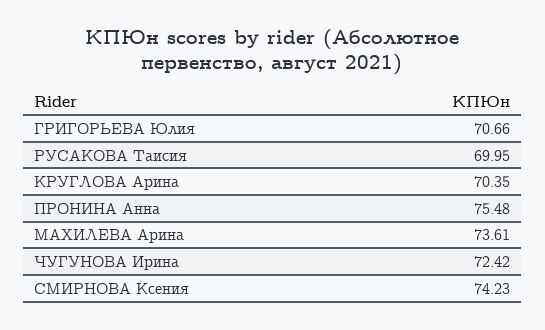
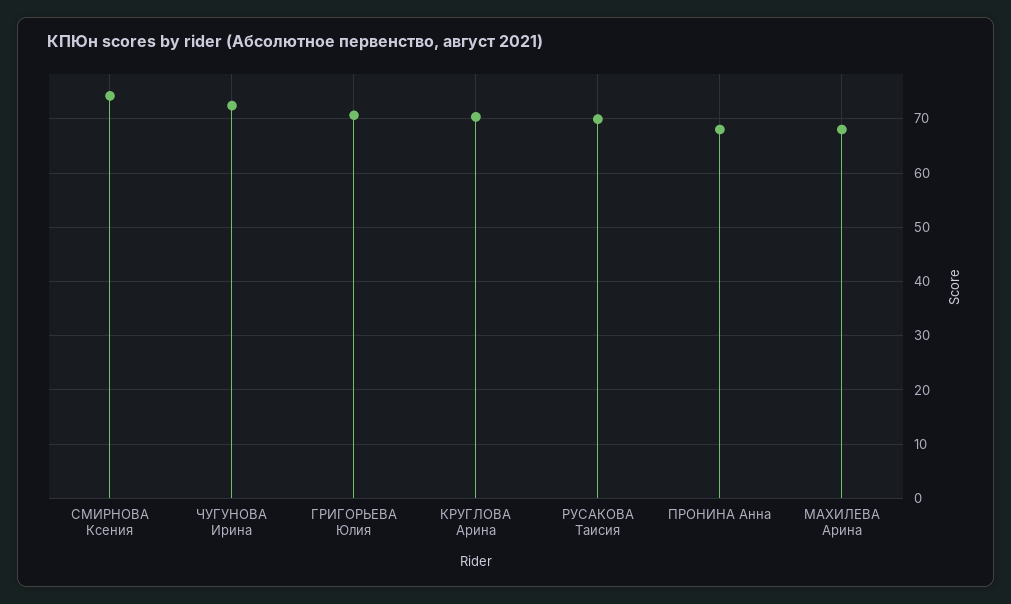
ПРОНИНА Анна: 75.48 -> 68
МАХИЛЕВА Арина: 73.61 -> 68

